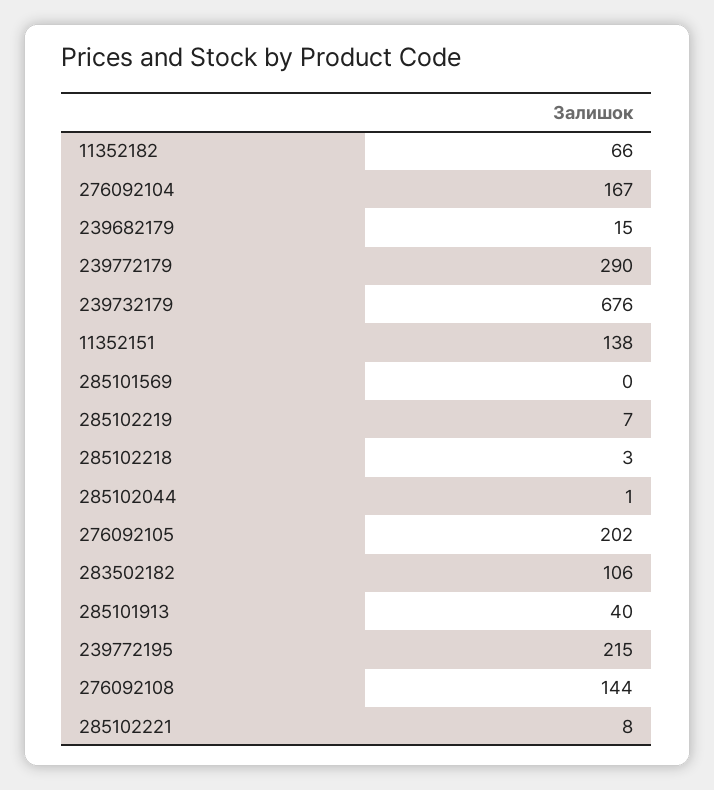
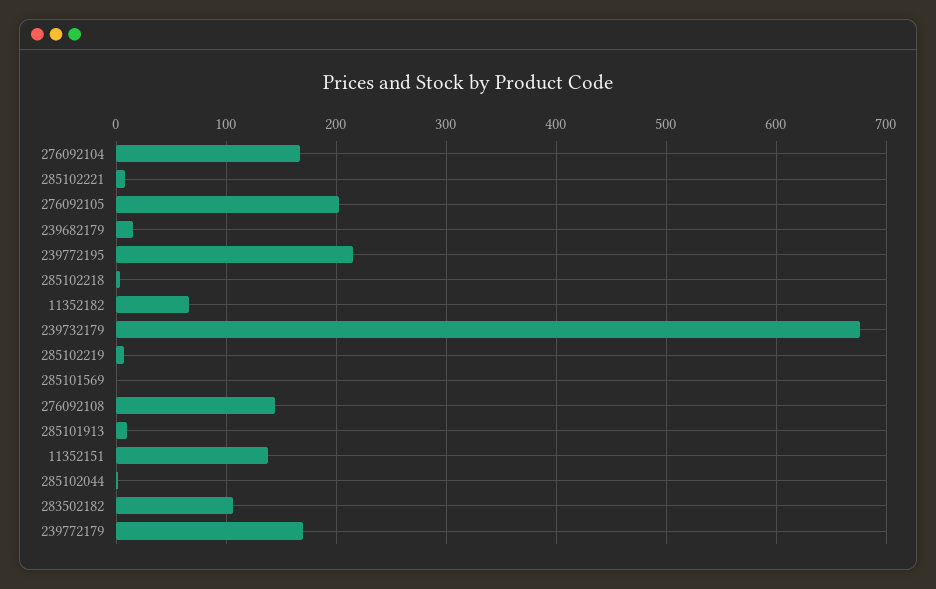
239772179: 290 -> 170
285101913: 40 -> 10

